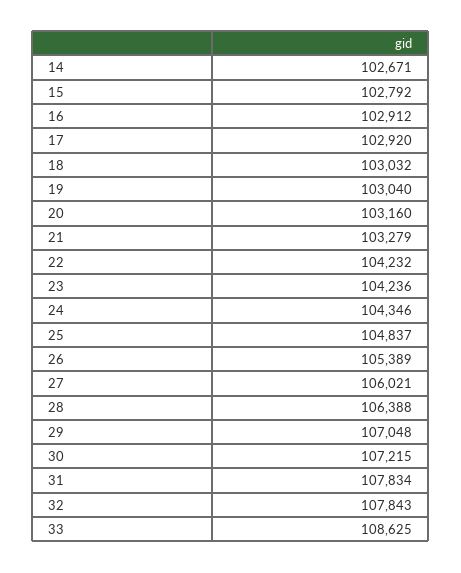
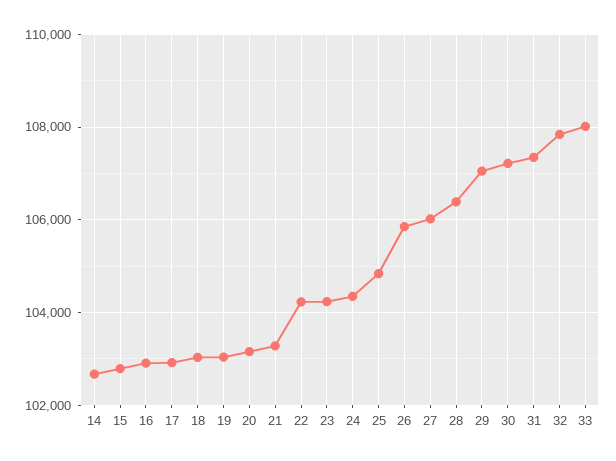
26: 105389 -> 105800
31: 107834 -> 107400
33: 108625 -> 108000

